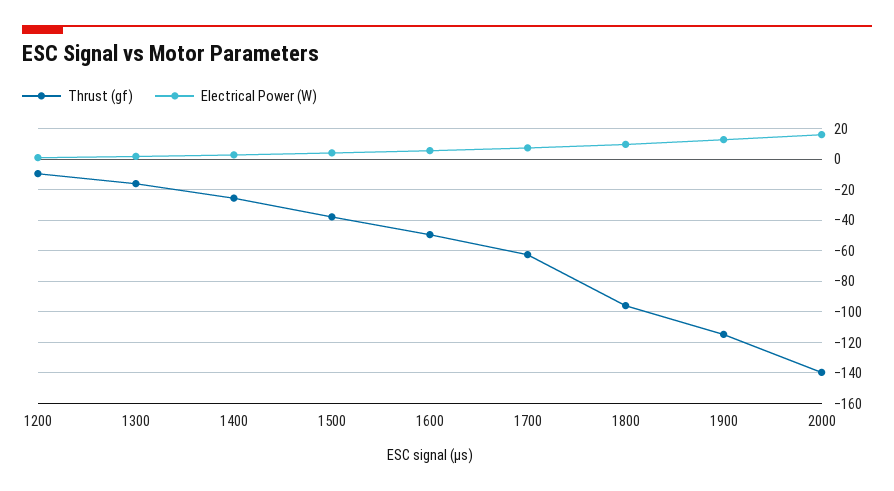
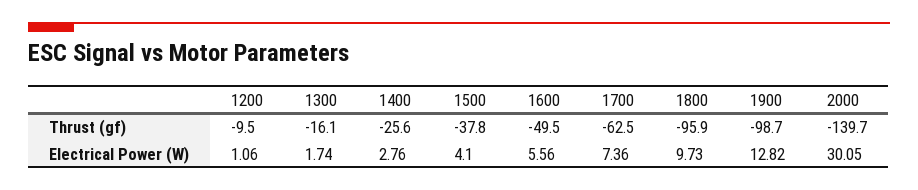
Thrust (gf), 1900: -115 -> -98.7
Electrical Power (W), 2000: 15 -> 30.05

